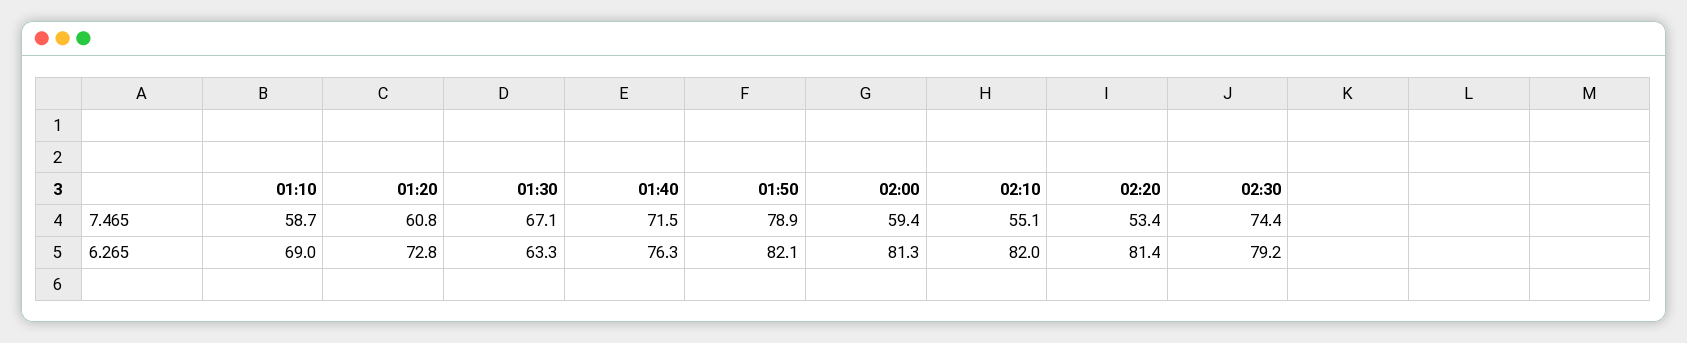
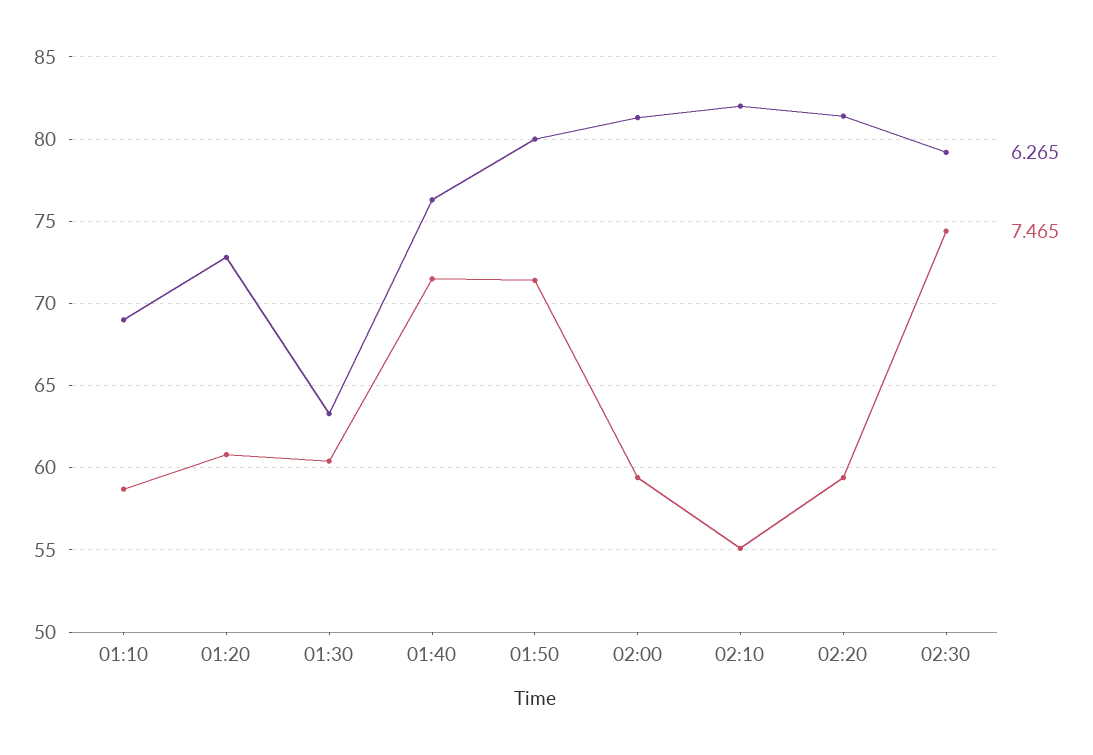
7.465, 01:30: 67.1 -> 60.5
7.465, 01:50: 78.9 -> 71.5
7.465, 02:20: 53.4 -> 59.5
6.265, 01:50: 82.1 -> 80

